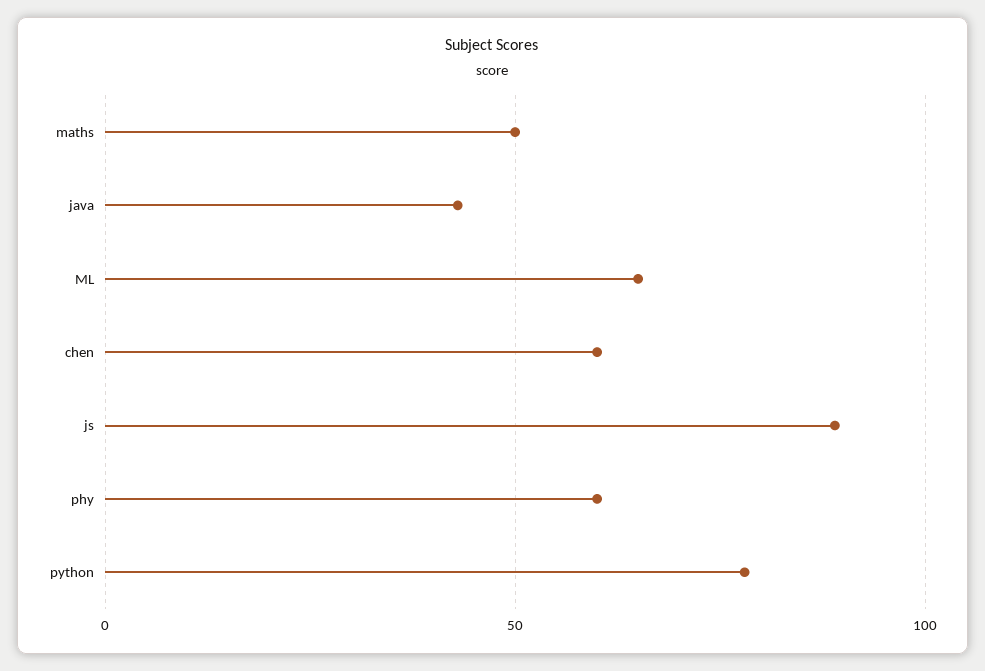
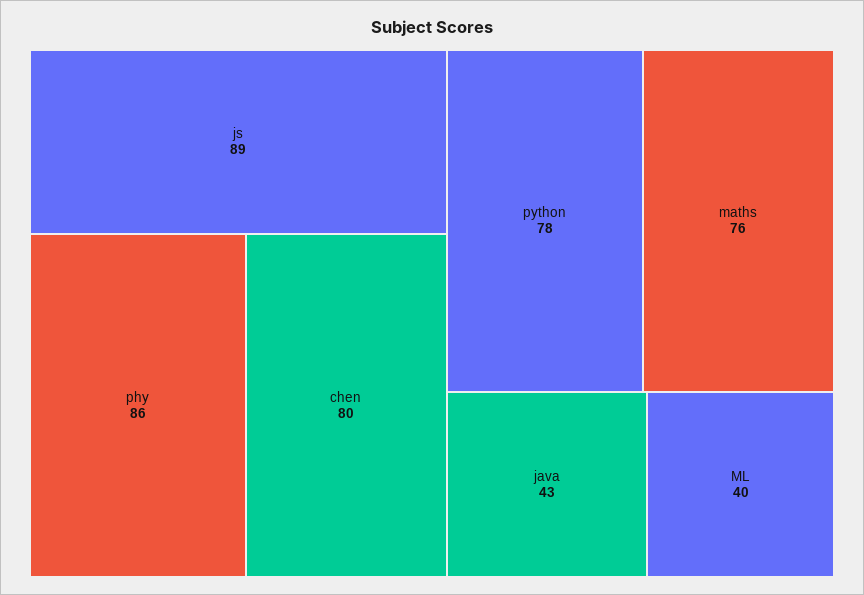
maths: 50 -> 76
ML: 65 -> 40
chen: 60 -> 80
phy: 60 -> 86

